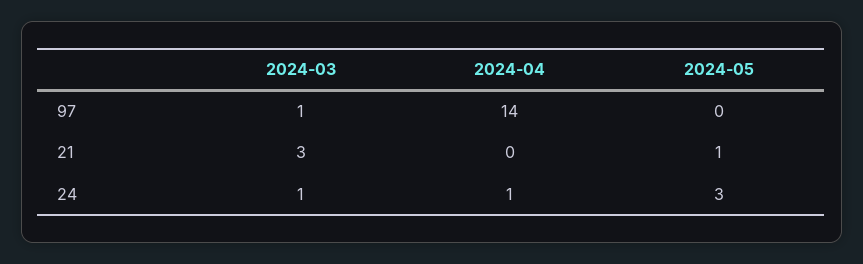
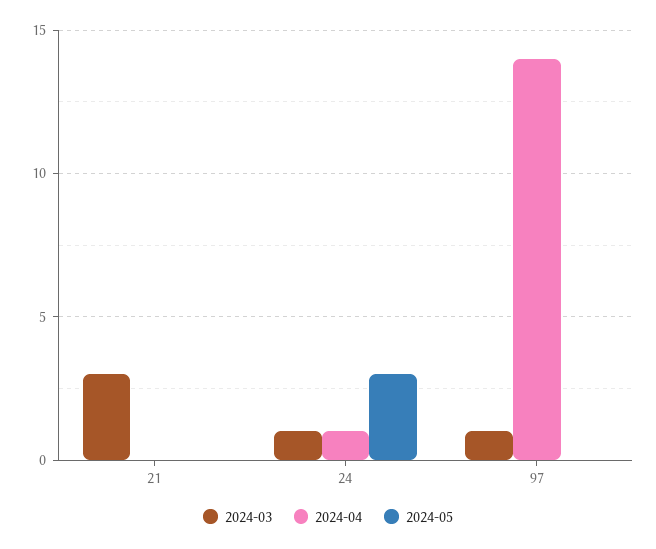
2024-05, 21: 1 -> 0

